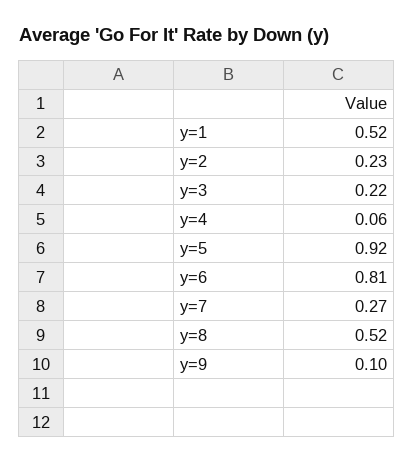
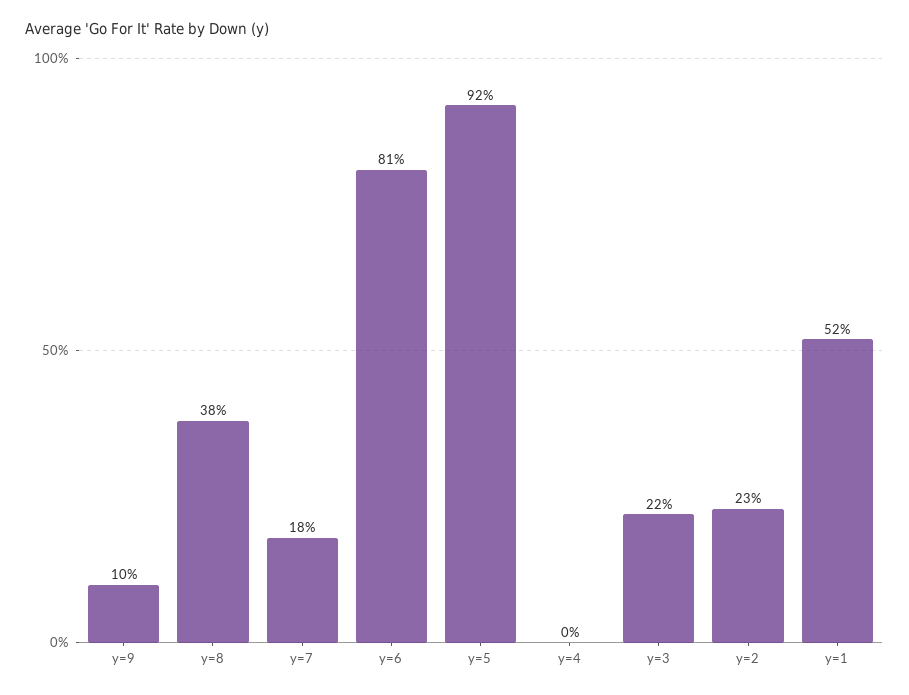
y=4: 0.06 -> 0
y=7: 0.27 -> 0.18
y=8: 0.52 -> 0.38

